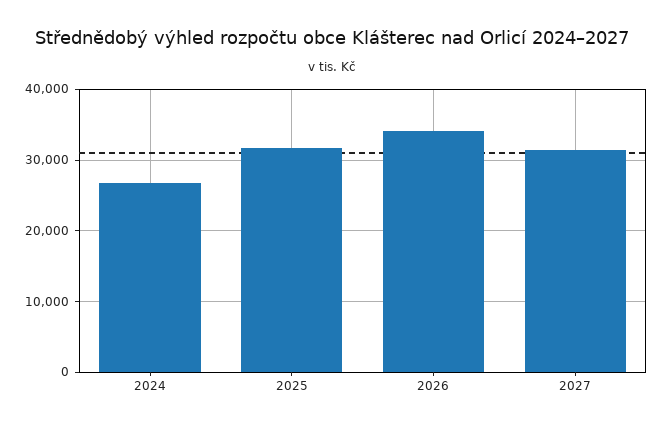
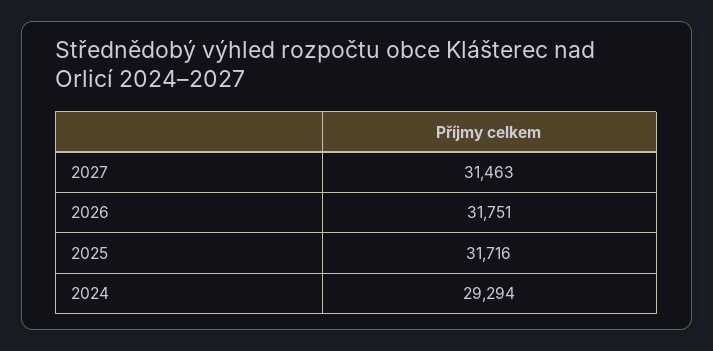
2024: 27000 -> 29294
2026: 34000 -> 31751

